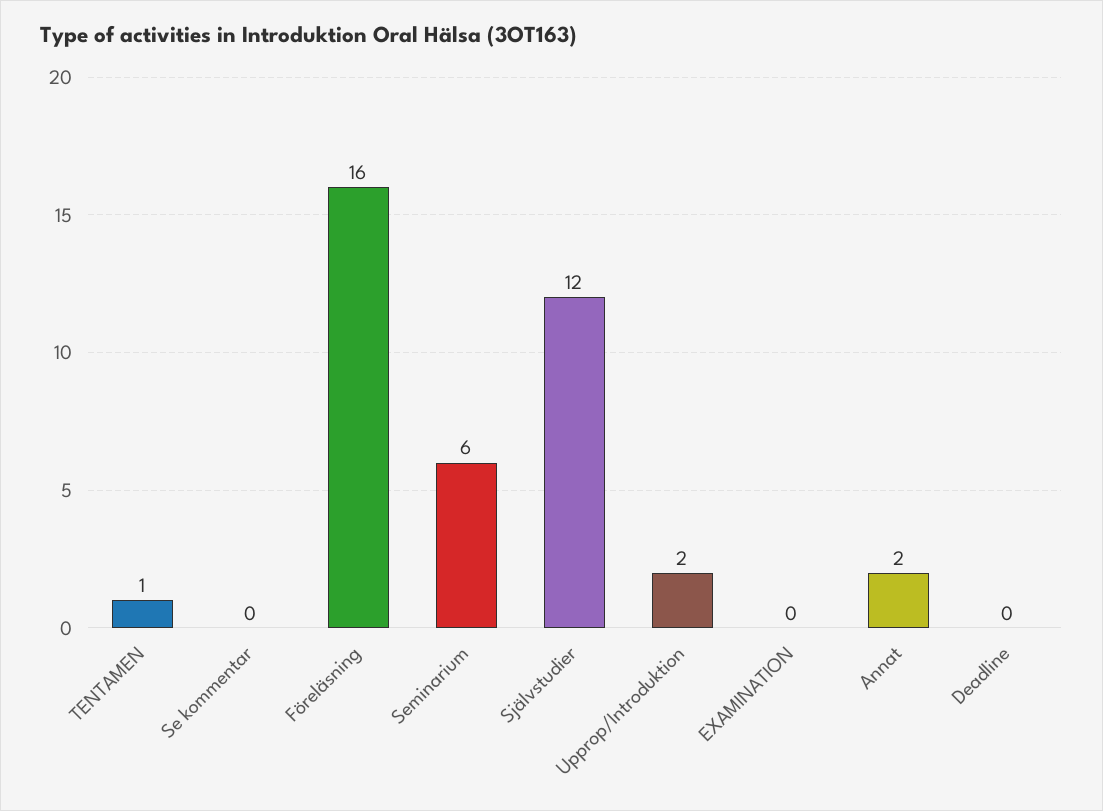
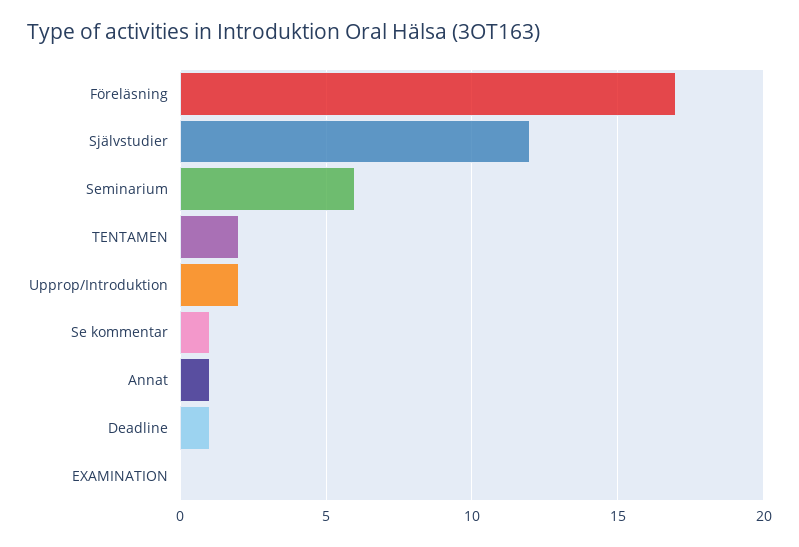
TENTAMEN: 1 -> 2
Se kommentar: 0 -> 1
Föreläsning: 16 -> 17
Annat: 2 -> 1
Deadline: 0 -> 1

